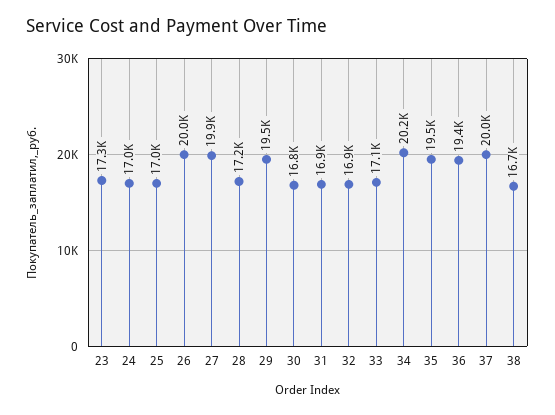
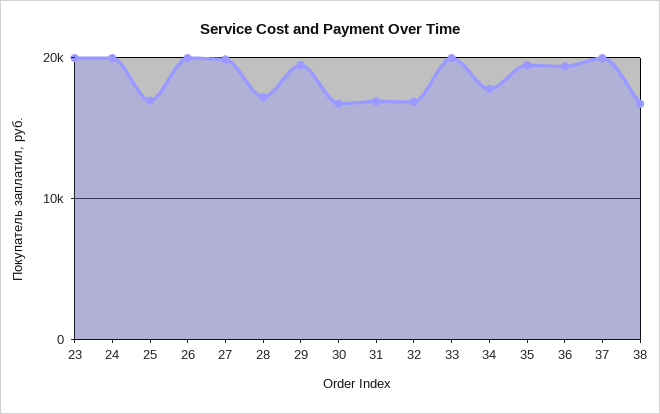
23: 17300 -> 20000
24: 17000 -> 20000
33: 17100 -> 20000
34: 20200 -> 18000

